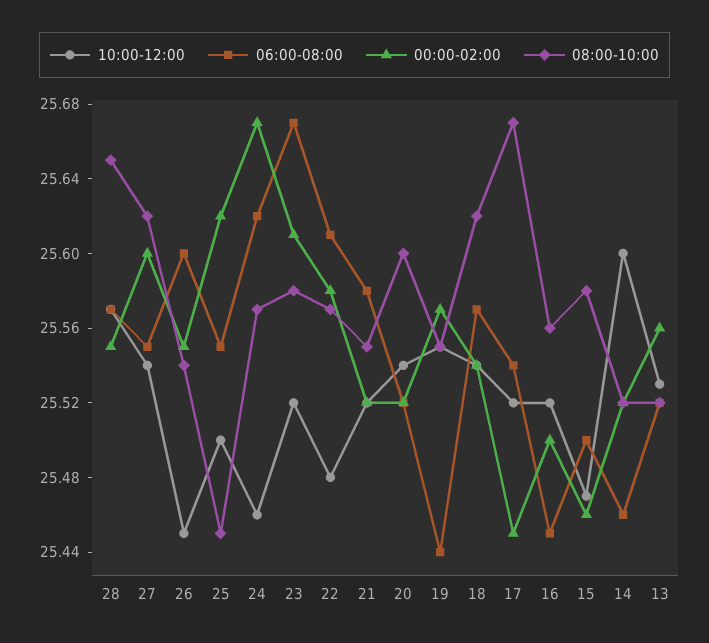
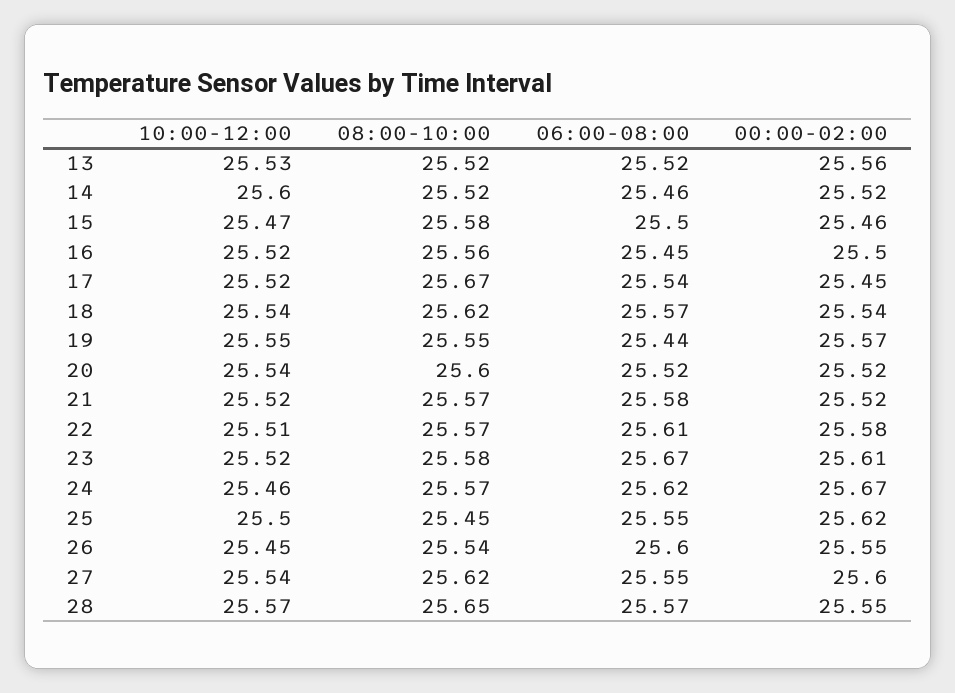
10:00-12:00, 22: 25.48 -> 25.51
08:00-10:00, 21: 25.55 -> 25.57

